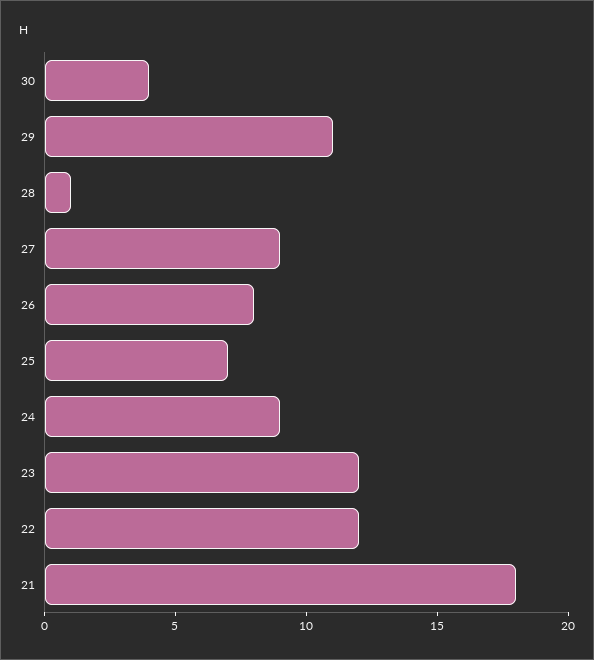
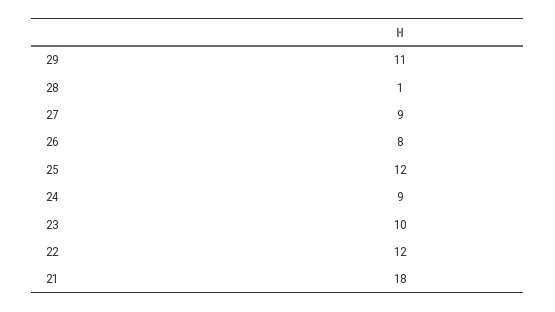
30: 4 -> none
25: 7 -> 12
23: 12 -> 10

